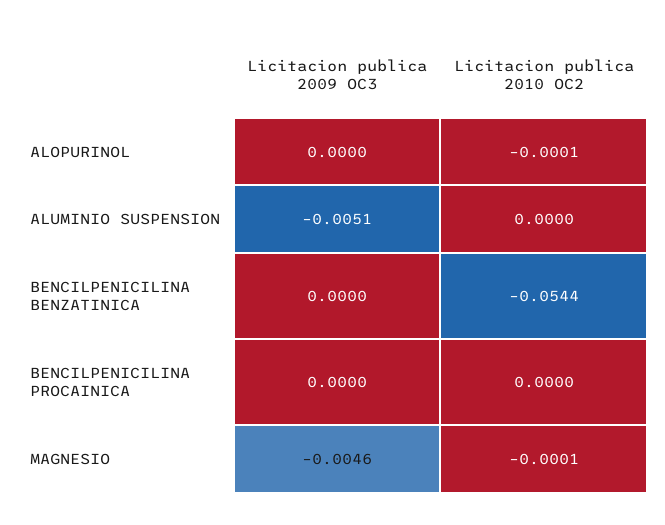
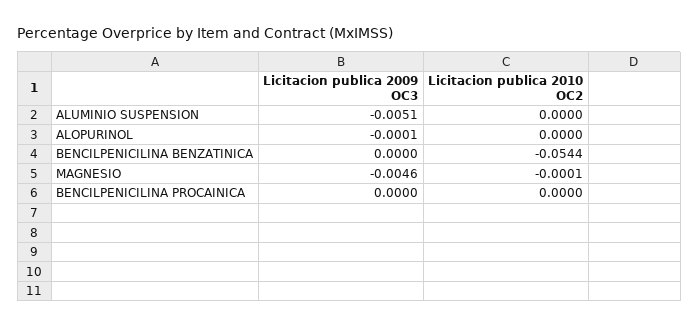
Licitacion publica 2009 OC3, ALOPURINOL: 0 -> -0.0001
Licitacion publica 2010 OC2, ALOPURINOL: -0.0001 -> 0

